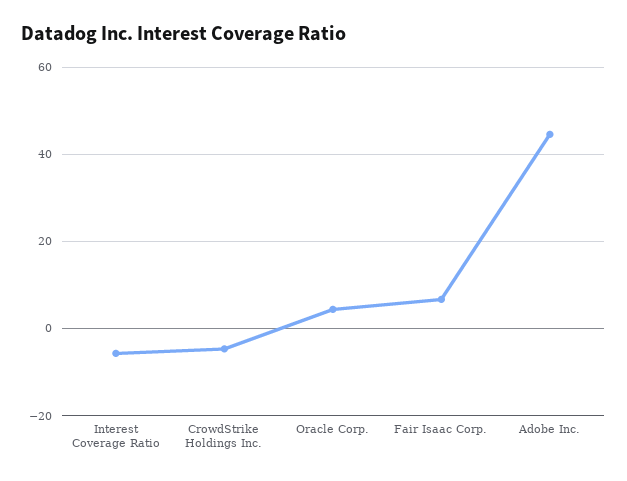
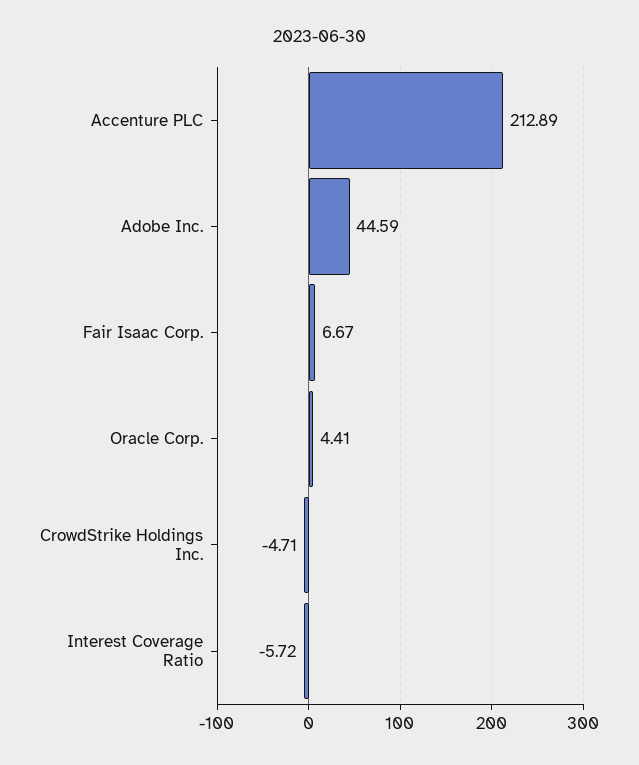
Accenture PLC: none -> 212.89

